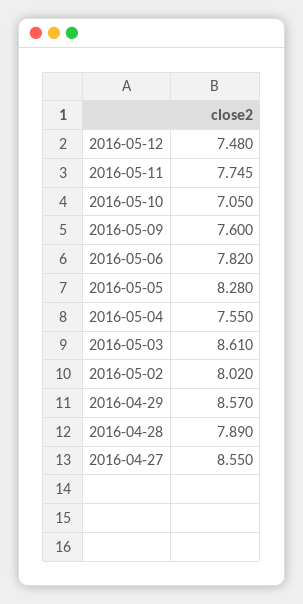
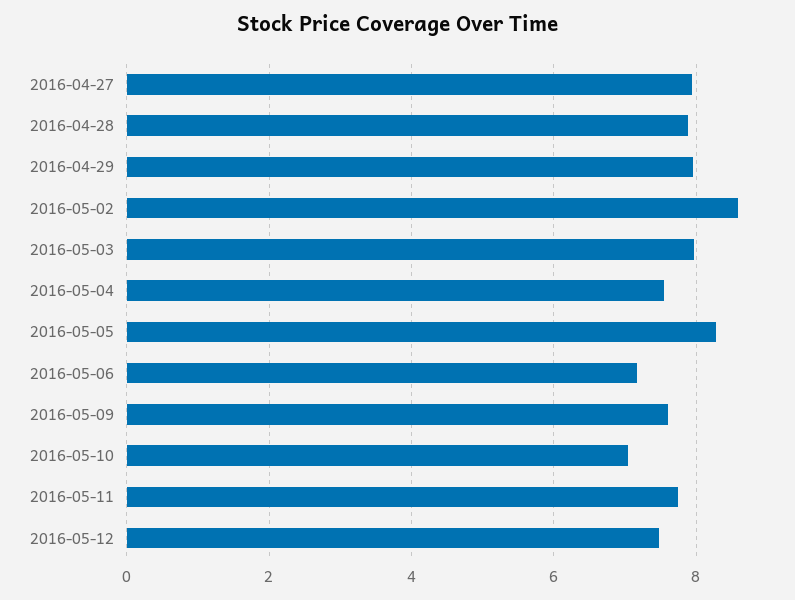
2016-05-06: 7.82 -> 7.2
2016-05-03: 8.61 -> 8
2016-05-02: 8.02 -> 8.6
2016-04-29: 8.57 -> 8
2016-04-27: 8.55 -> 8

